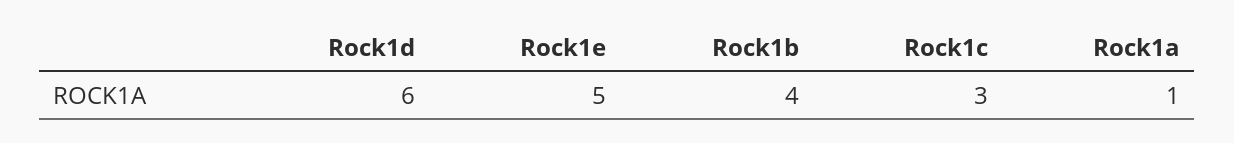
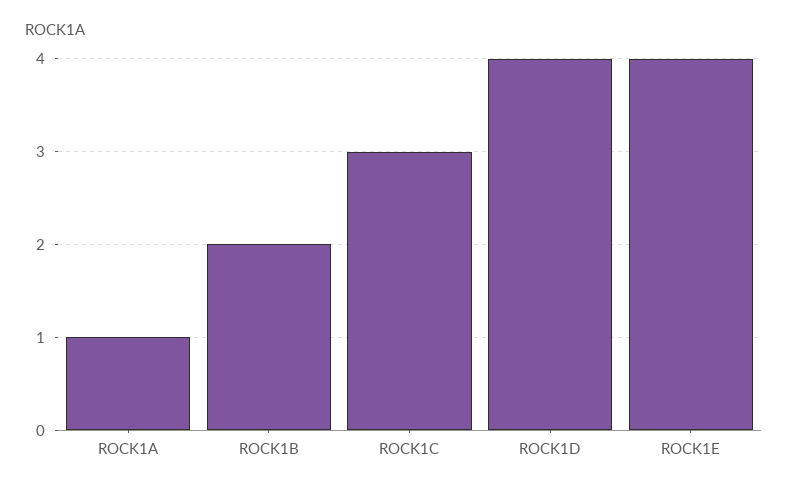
Rock1d: 6 -> 4
Rock1e: 5 -> 4
Rock1b: 4 -> 2

